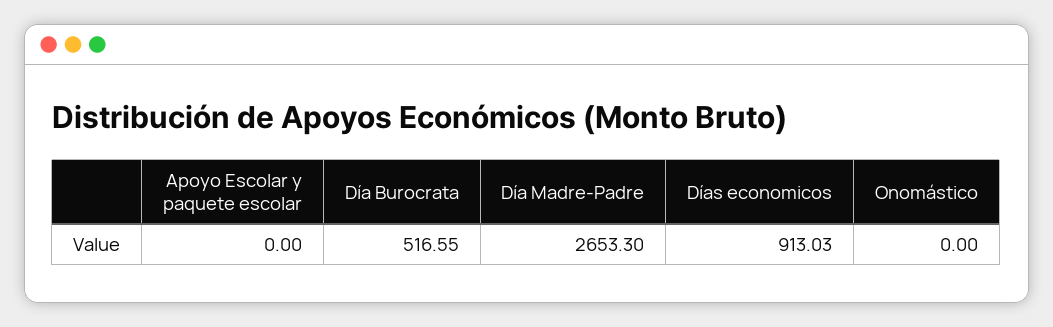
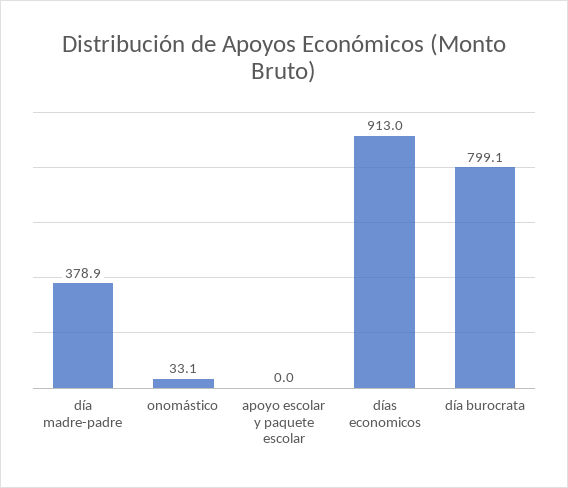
Día Burocrata: 516.55 -> 799.1
Día Madre-Padre: 2653.3 -> 378.9
Onomástico: 0 -> 33.1

